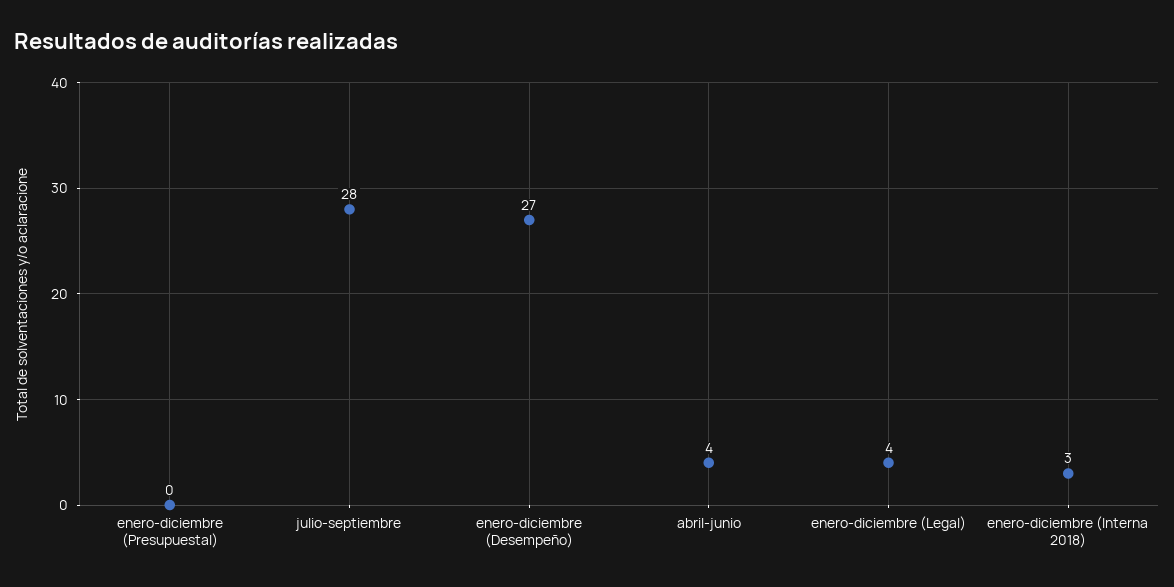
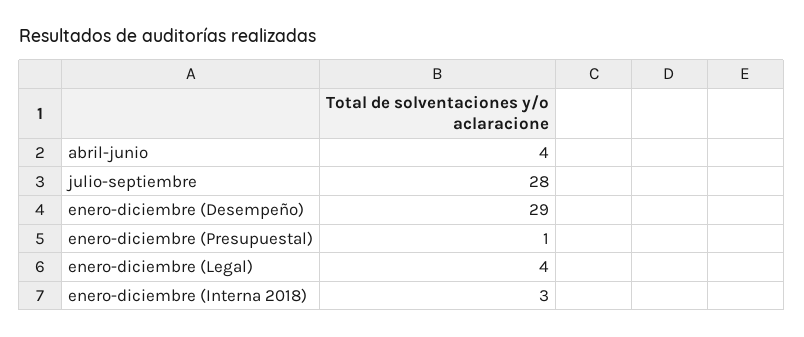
enero-diciembre (Presupuestal): 0 -> 1
enero-diciembre (Desempeño): 27 -> 29

